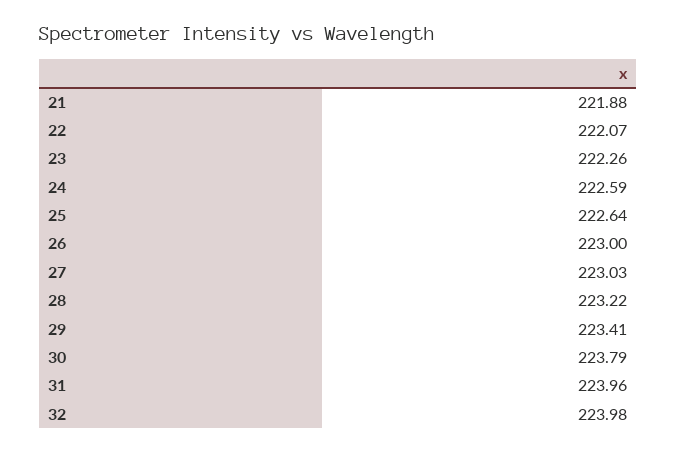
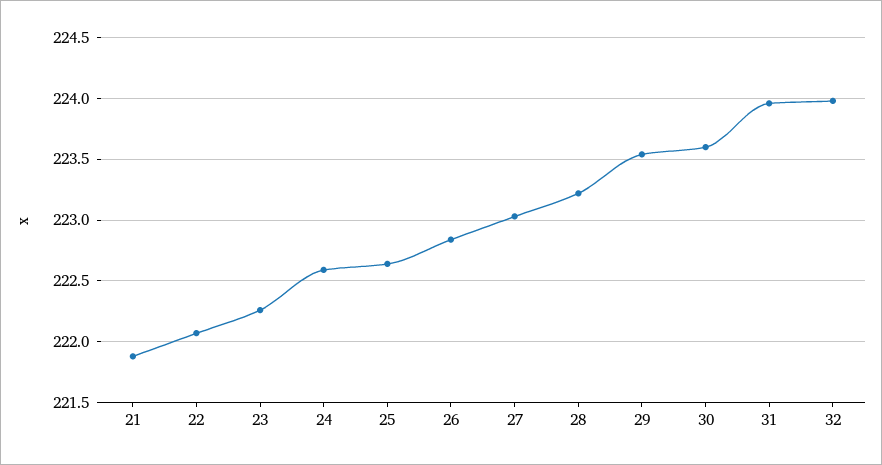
26: 223 -> 222.85
29: 223.41 -> 223.55
30: 223.79 -> 223.6

